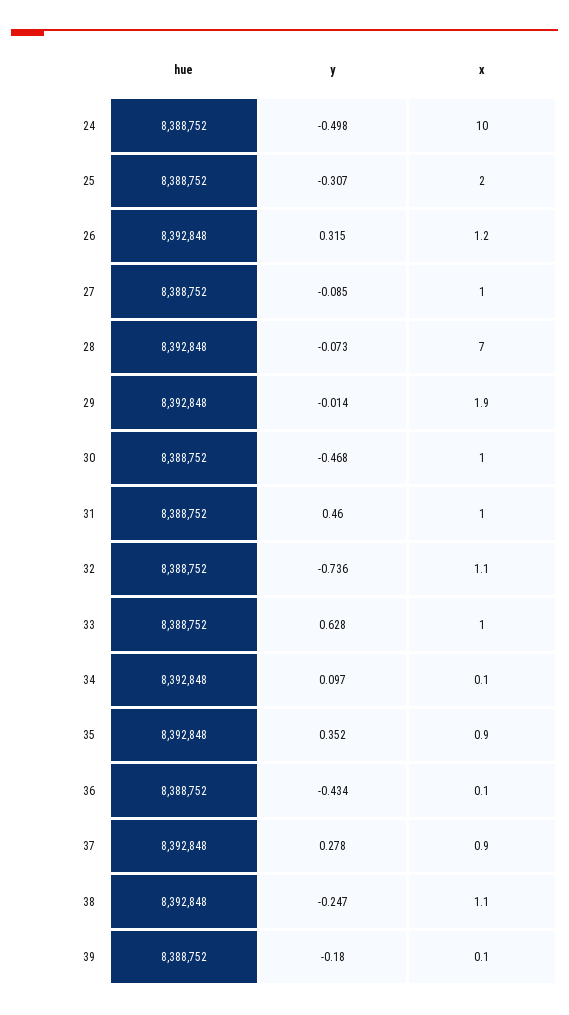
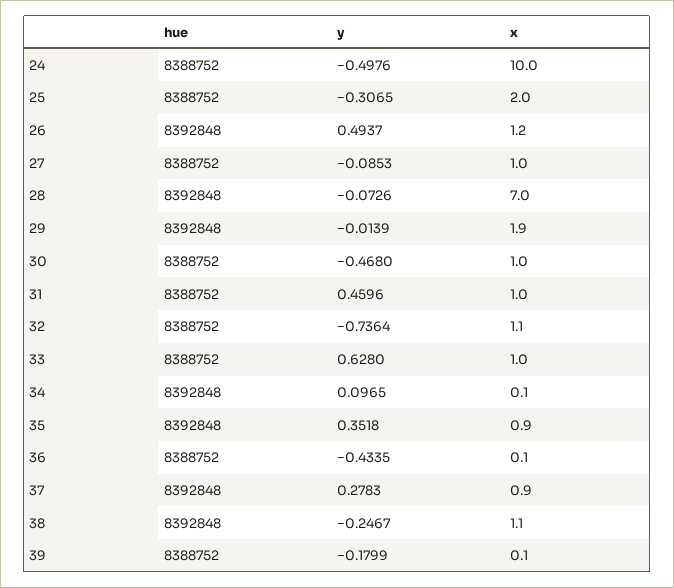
y, 26: 0.315 -> 0.4937

